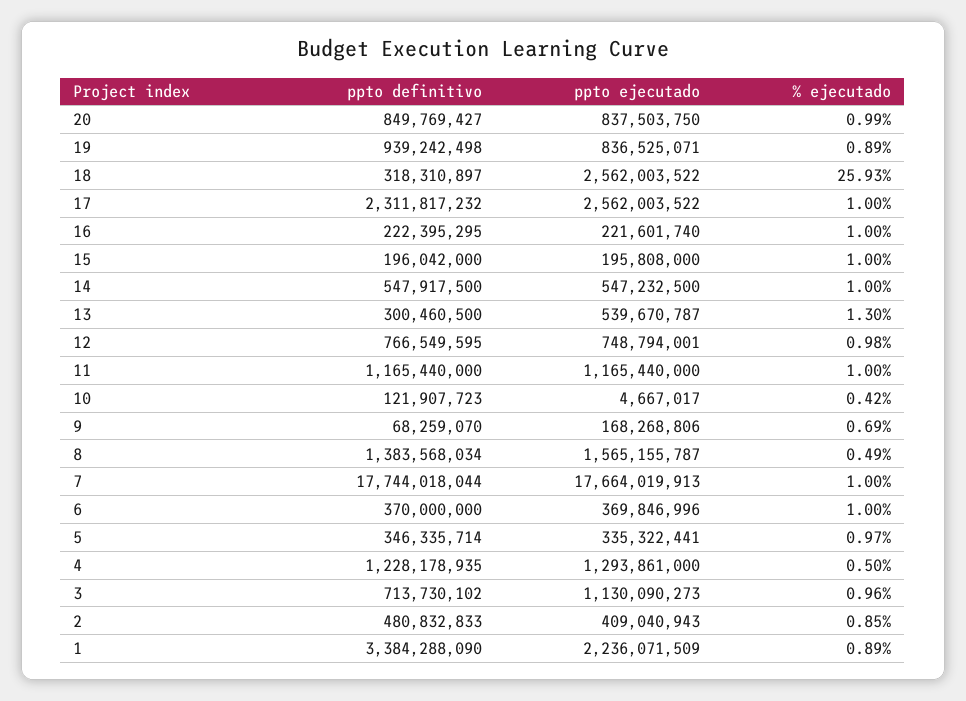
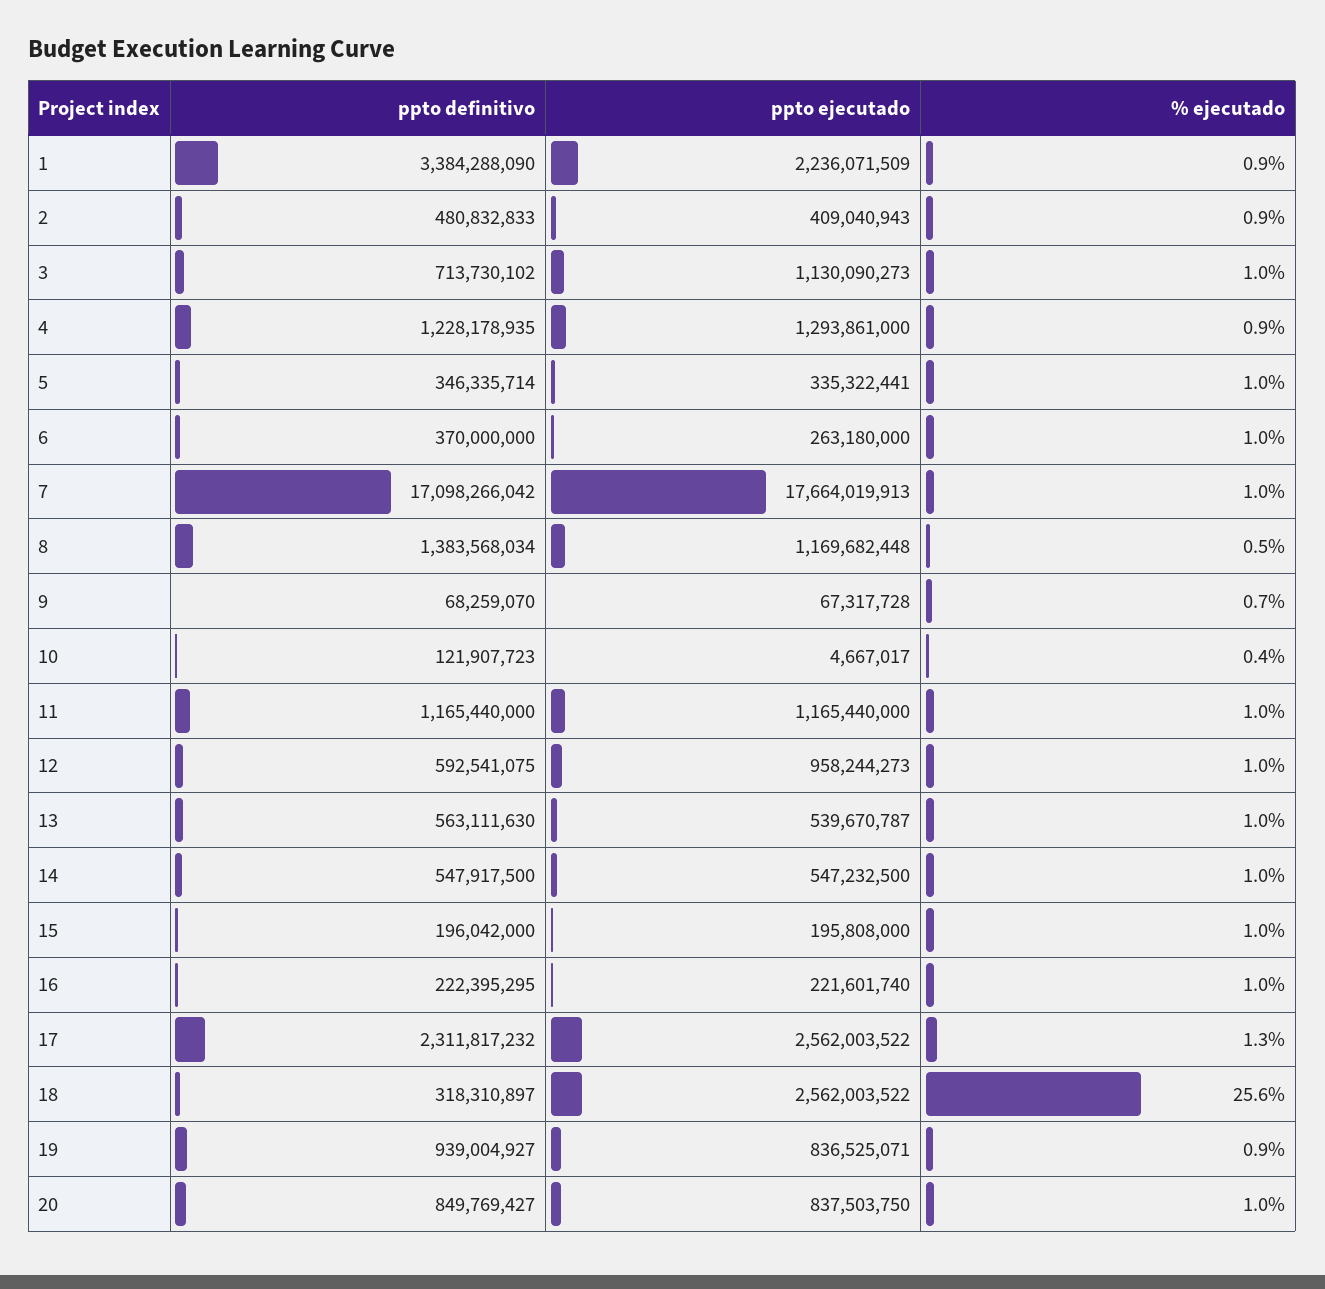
ppto definitivo, 19: 939242498 -> 939004927
% ejecutado, 18: 25.93 -> 25.6
% ejecutado, 17: 1 -> 1.3
ppto definitivo, 13: 300460500 -> 563111630
% ejecutado, 13: 1.3 -> 1
ppto definitivo, 12: 766549595 -> 592541075
ppto ejecutado, 12: 748794001 -> 958244273
ppto ejecutado, 9: 168268806 -> 67317728
ppto ejecutado, 8: 1565155787 -> 1169682448
ppto definitivo, 7: 17744018044 -> 17098266042
ppto ejecutado, 6: 369846996 -> 263180000
% ejecutado, 4: 0.5 -> 0.9

